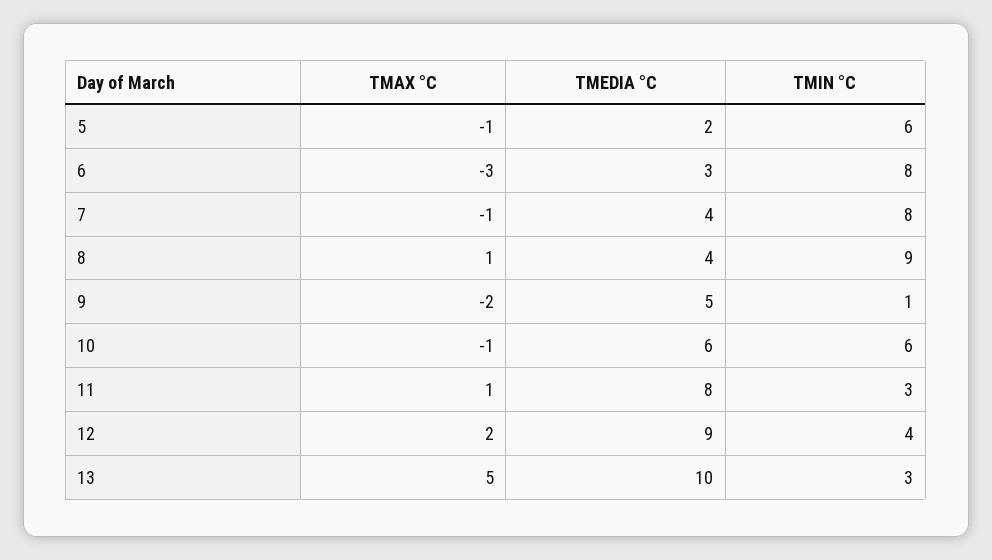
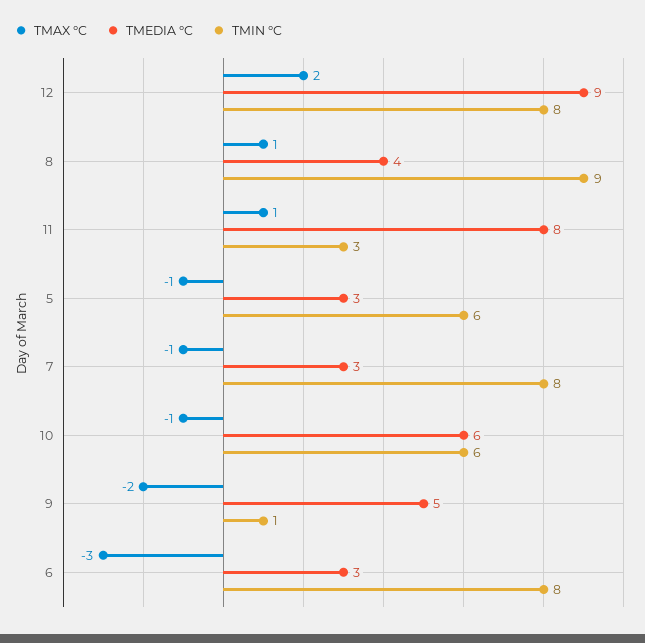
TMEDIA °C, 5: 2 -> 3
TMEDIA °C, 7: 4 -> 3
TMIN °C, 12: 4 -> 8
TMAX °C, 13: 5 -> none
TMEDIA °C, 13: 10 -> none
TMIN °C, 13: 3 -> none

